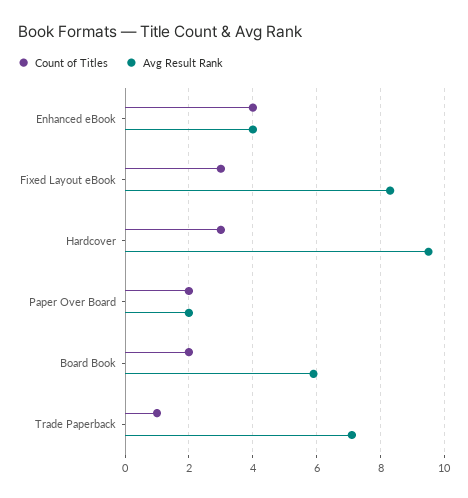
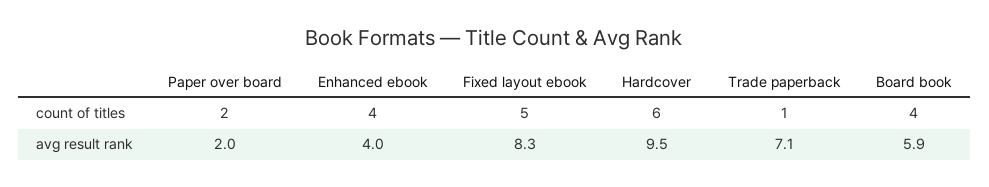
Count of Titles, Fixed Layout eBook: 3 -> 5
Count of Titles, Hardcover: 3 -> 6
Count of Titles, Board Book: 2 -> 4

